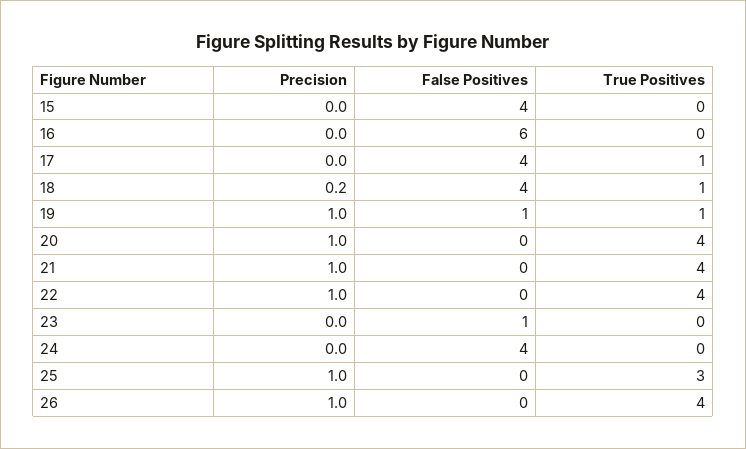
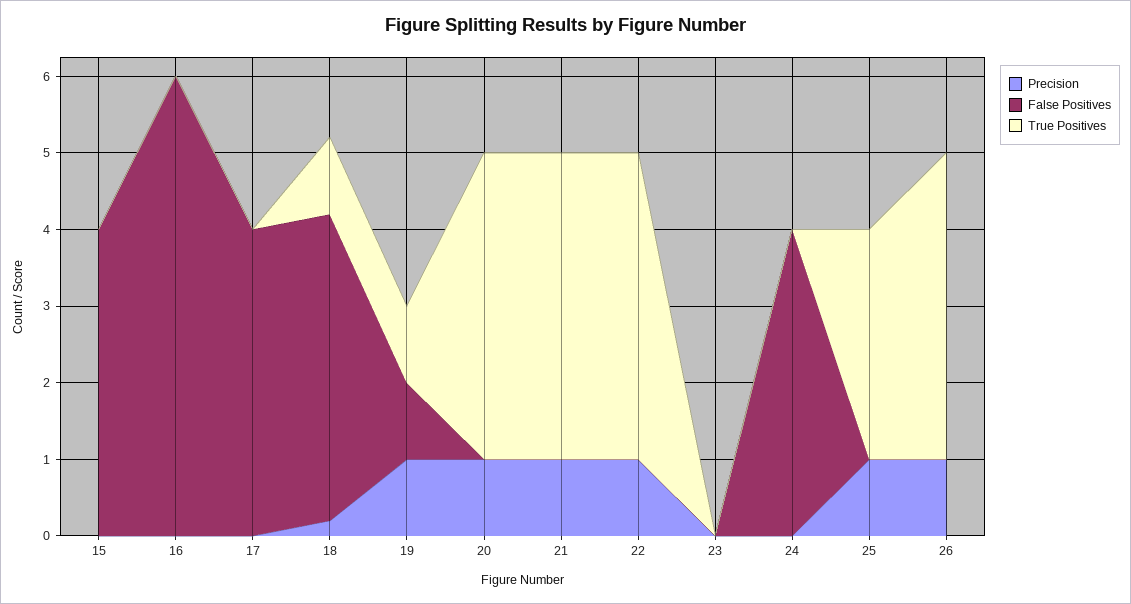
True Positives, 17: 1 -> 0
False Positives, 23: 1 -> 0

